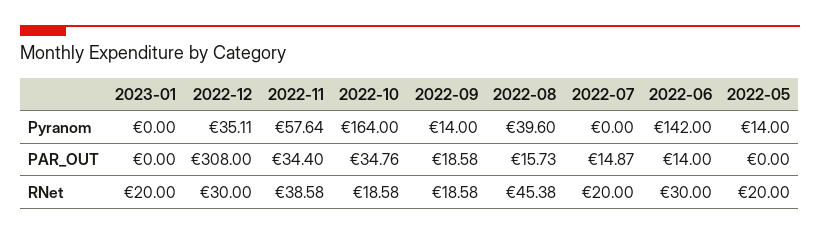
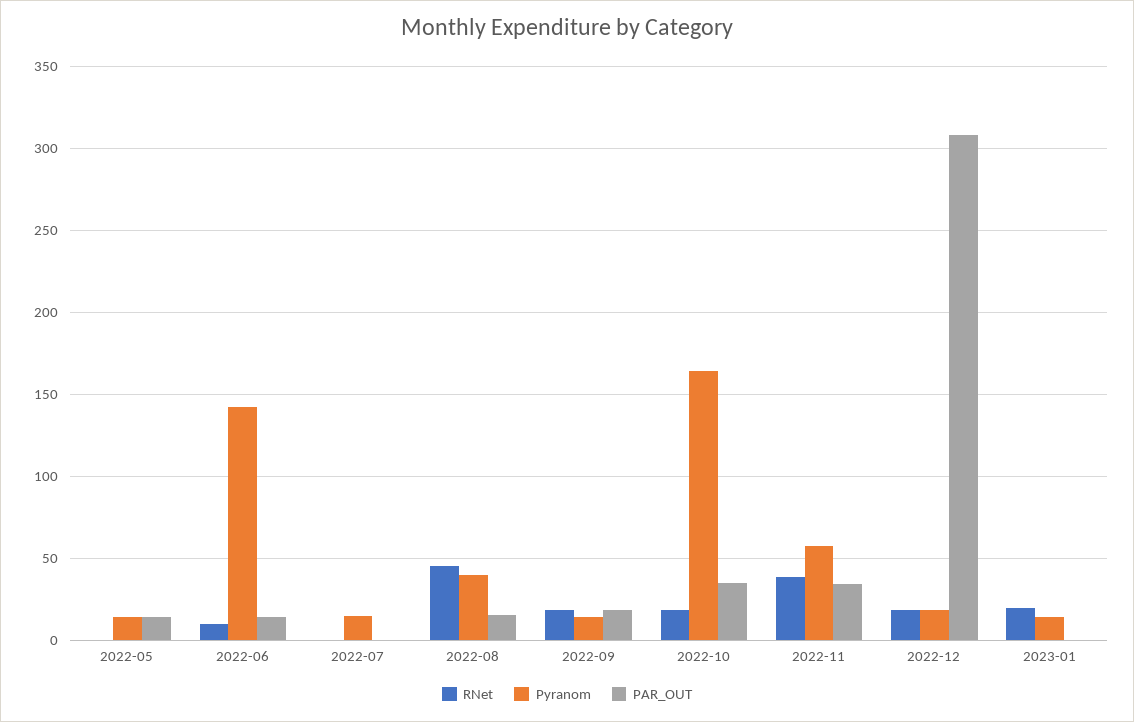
Pyranom, 2023-01: 0 -> 15
Pyranom, 2022-12: 35.11 -> 20
Pyranom, 2022-07: 0 -> 15
PAR_OUT, 2022-07: 14.87 -> 0
PAR_OUT, 2022-05: 0 -> 15
RNet, 2022-12: 30 -> 20
RNet, 2022-07: 20 -> 0
RNet, 2022-06: 30 -> 10
RNet, 2022-05: 20 -> 0

